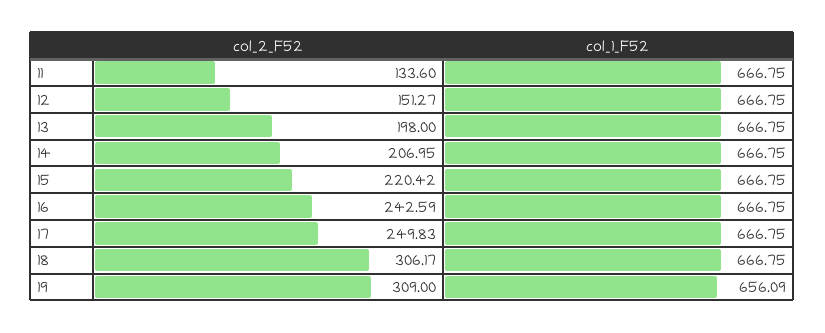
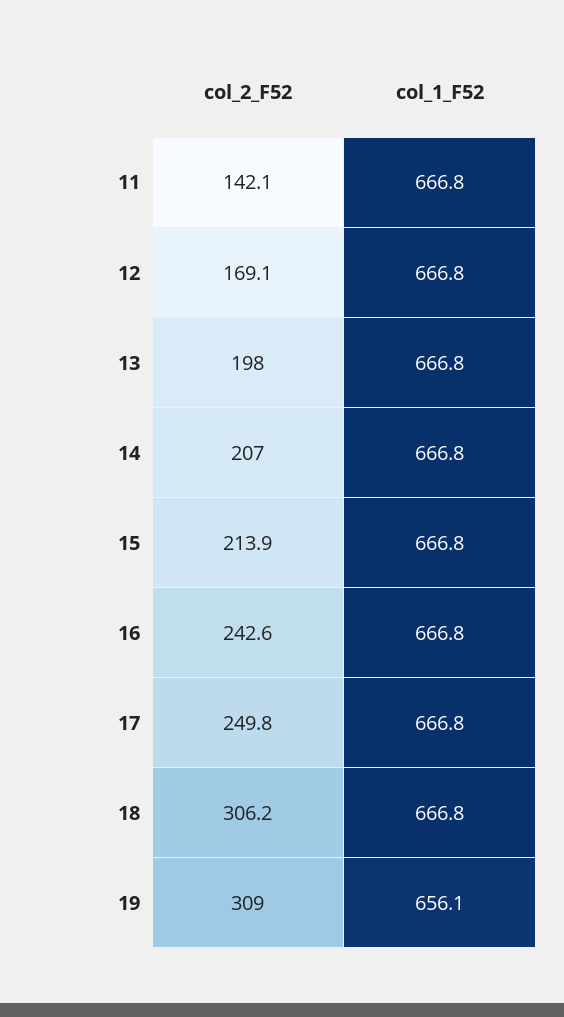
col_2_F52, 11: 133.6 -> 142.1
col_2_F52, 12: 151.27 -> 169.1
col_2_F52, 15: 220.42 -> 213.9

